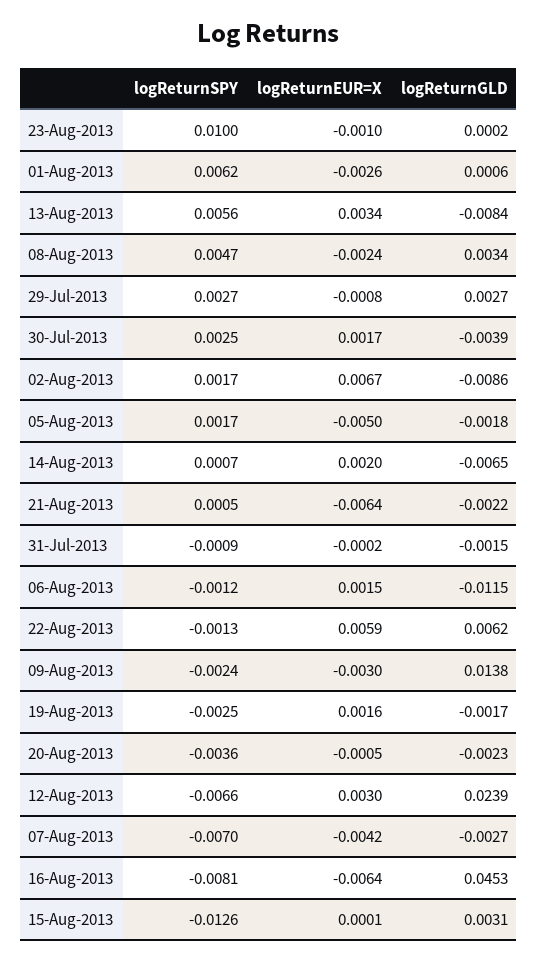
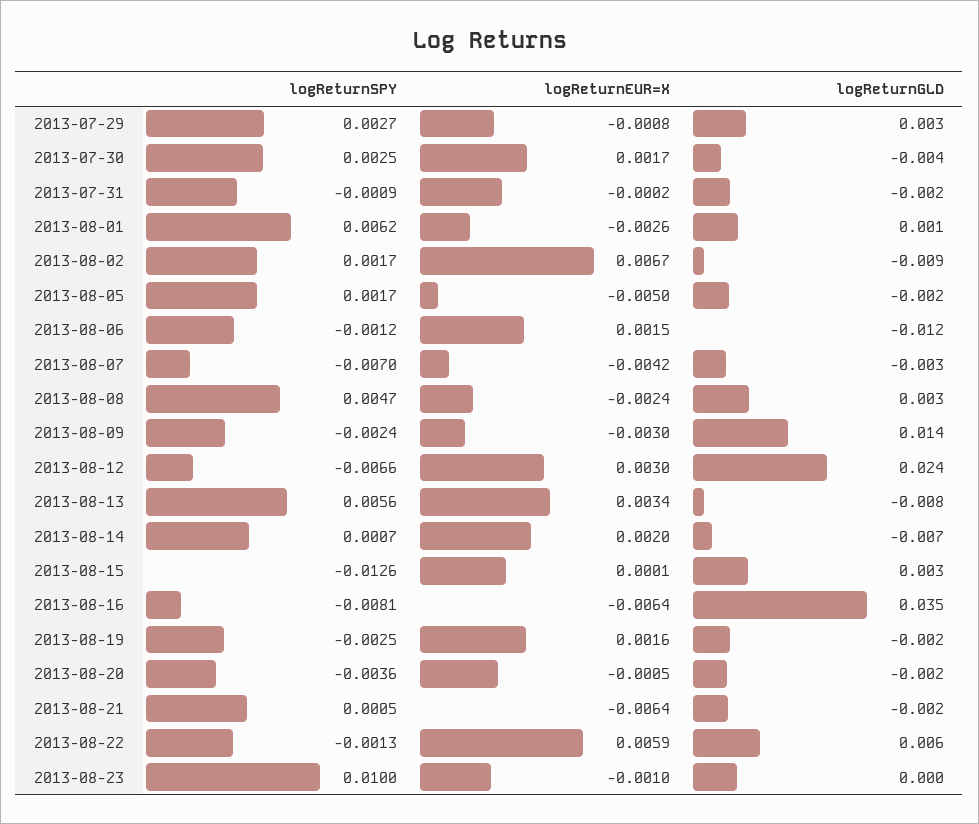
logReturnGLD, 16-Aug-2013: 0.0453 -> 0.035

